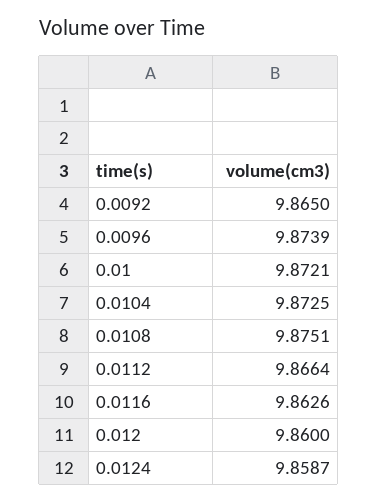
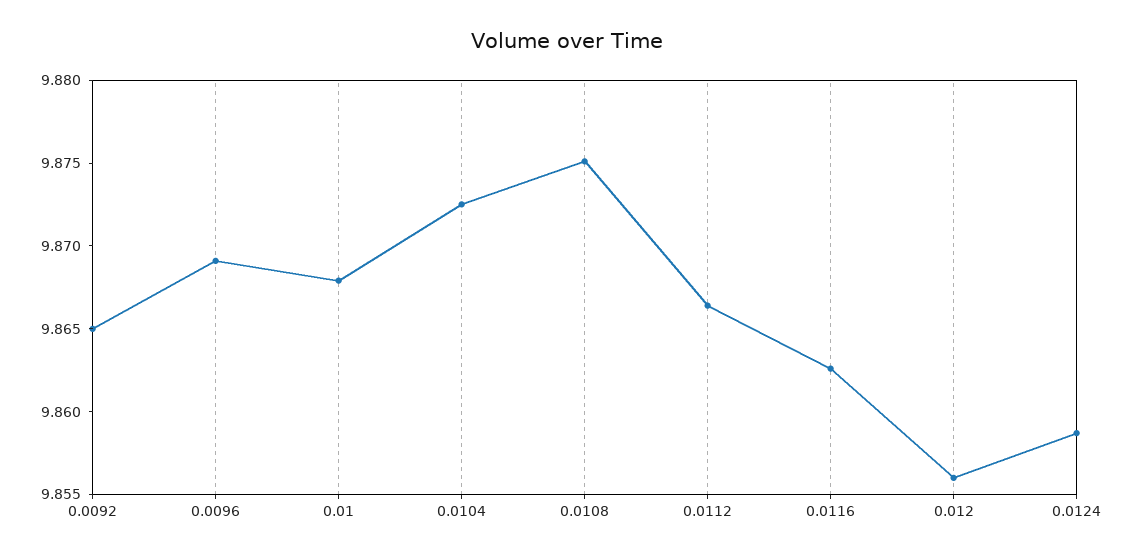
0.0096: 9.8739 -> 9.869
0.01: 9.8721 -> 9.868
0.012: 9.86 -> 9.856

